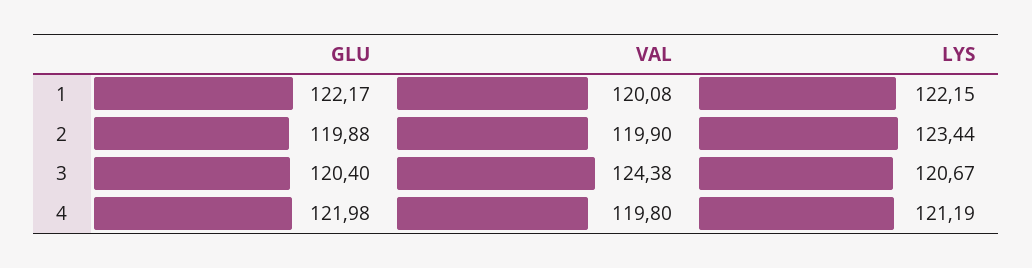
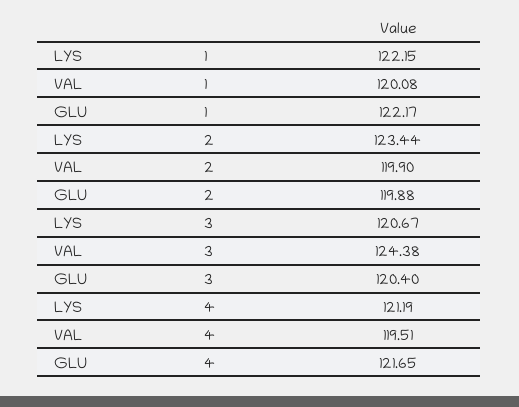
GLU, 4: 121.98 -> 121.65
VAL, 4: 119.8 -> 119.51

